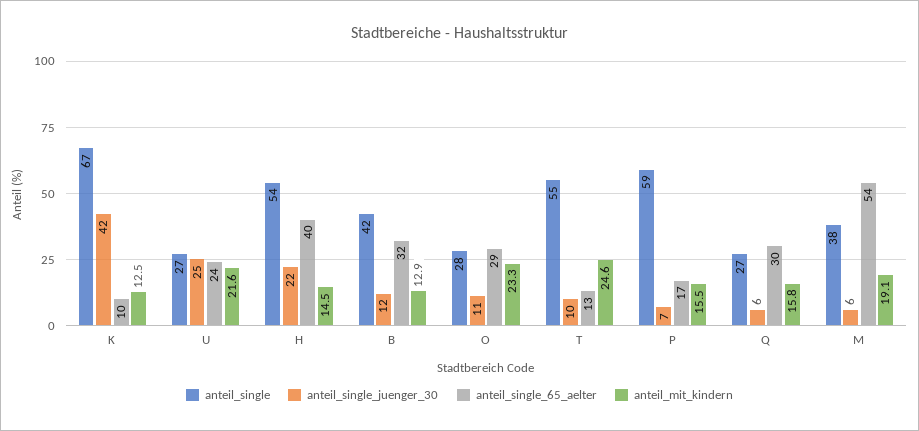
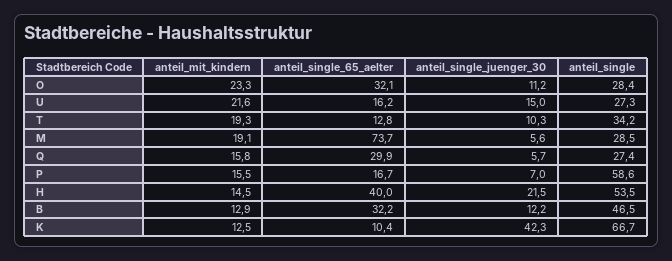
anteil_single_juenger_30, U: 25 -> 15
anteil_single_65_aelter, U: 24 -> 16.2
anteil_single, B: 42 -> 46.5
anteil_single_65_aelter, O: 29 -> 32.1
anteil_single, T: 55 -> 34.2
anteil_mit_kindern, T: 24.6 -> 19.3
anteil_single, M: 38 -> 28.5
anteil_single_65_aelter, M: 54 -> 73.7

